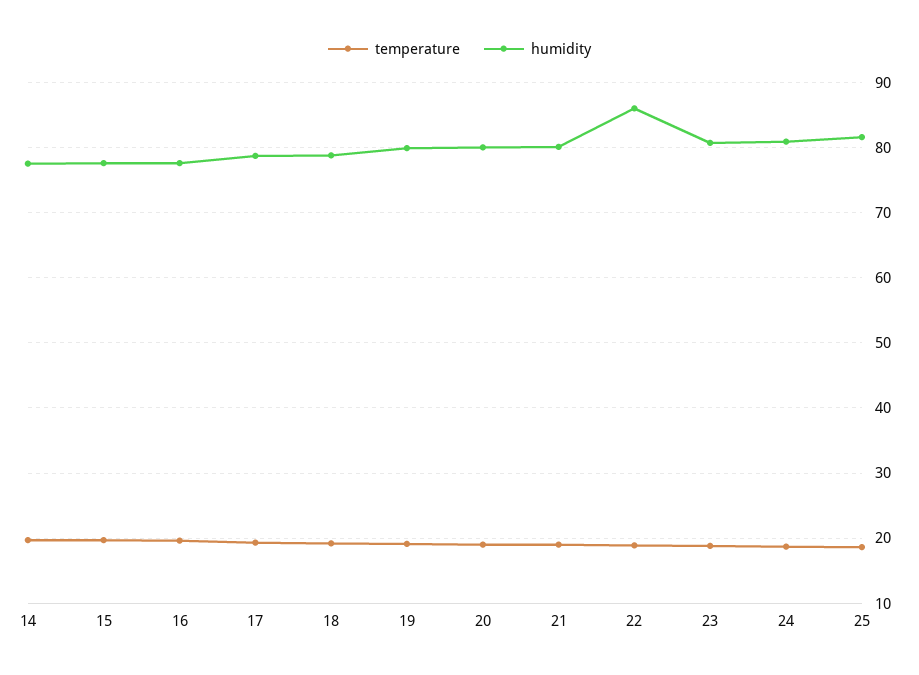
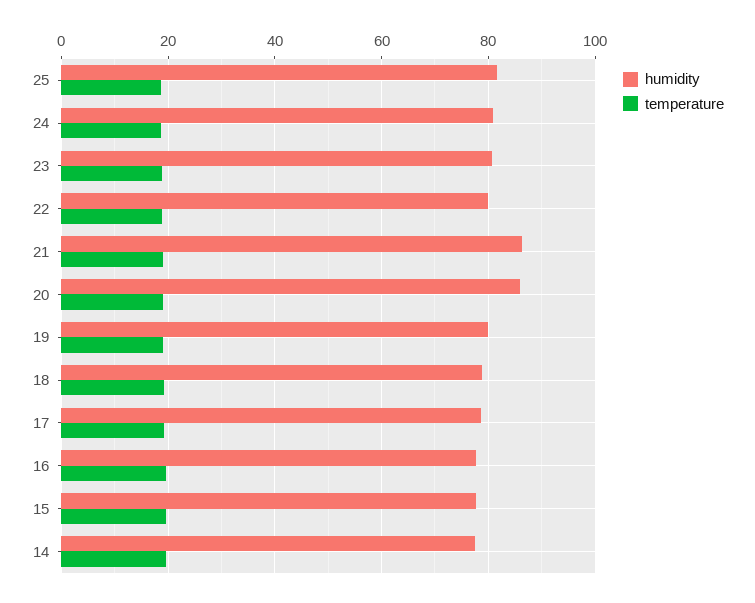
humidity, 20: 80 -> 86
humidity, 21: 80 -> 86
humidity, 22: 86 -> 80

